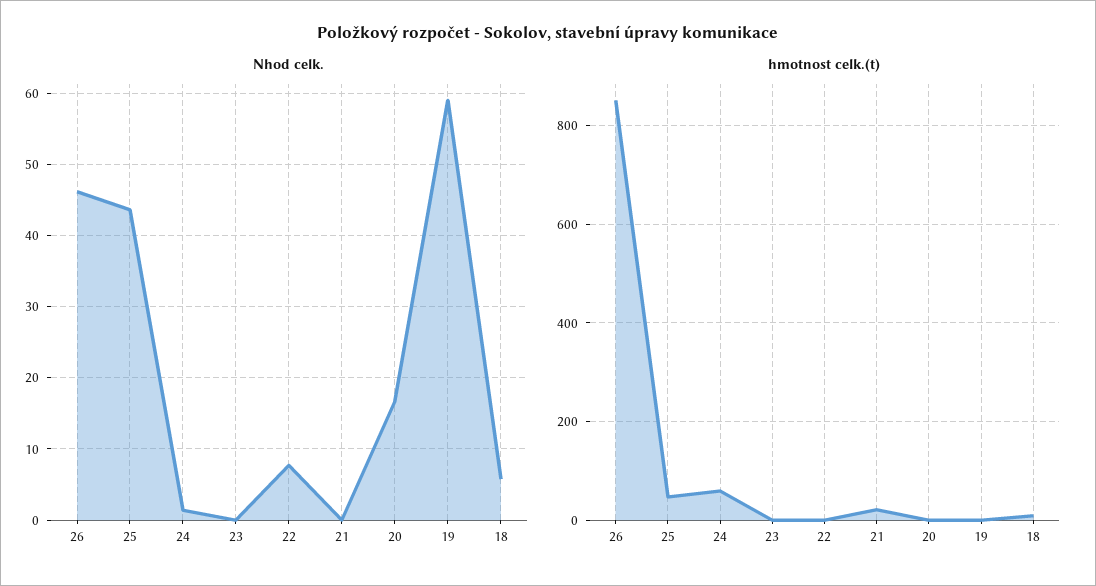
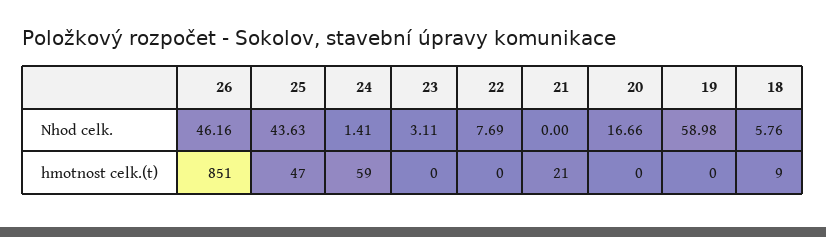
Nhod celk., 23: 0 -> 3.11

